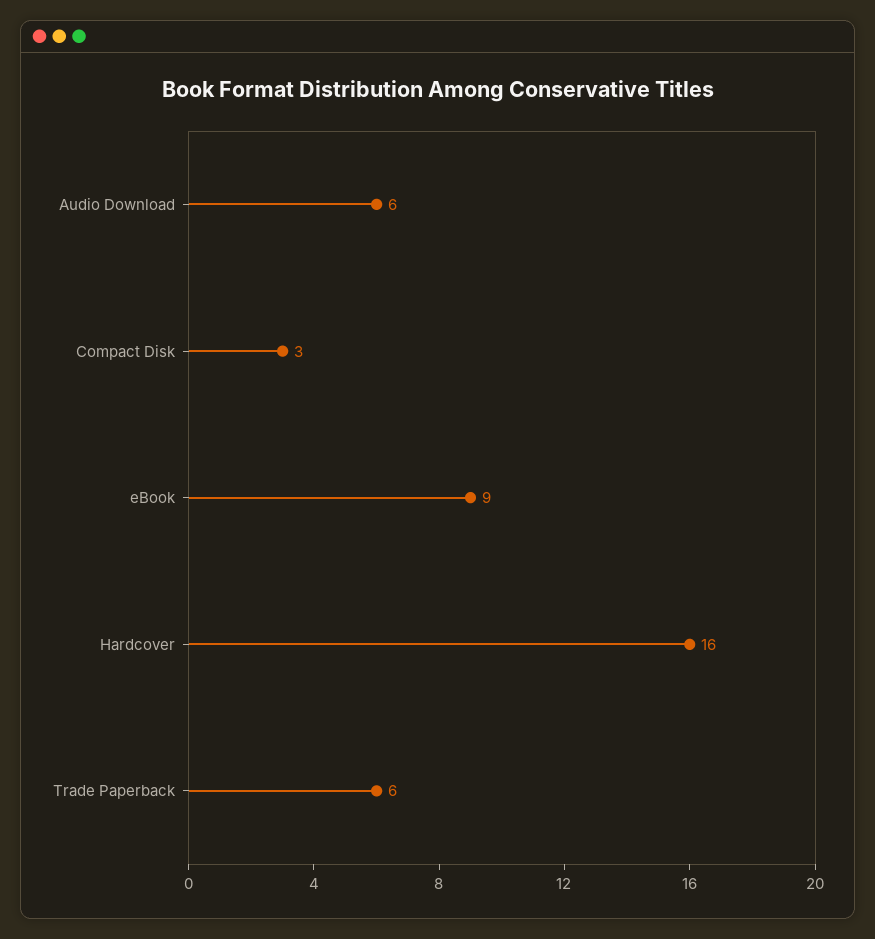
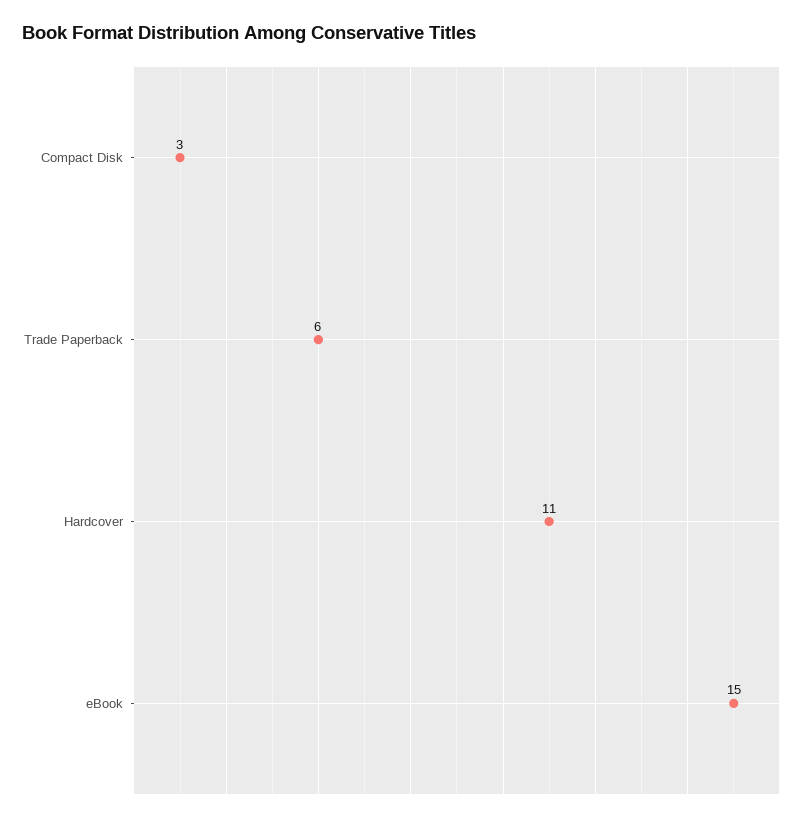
Audio Download: 6 -> none
eBook: 9 -> 15
Hardcover: 16 -> 11

